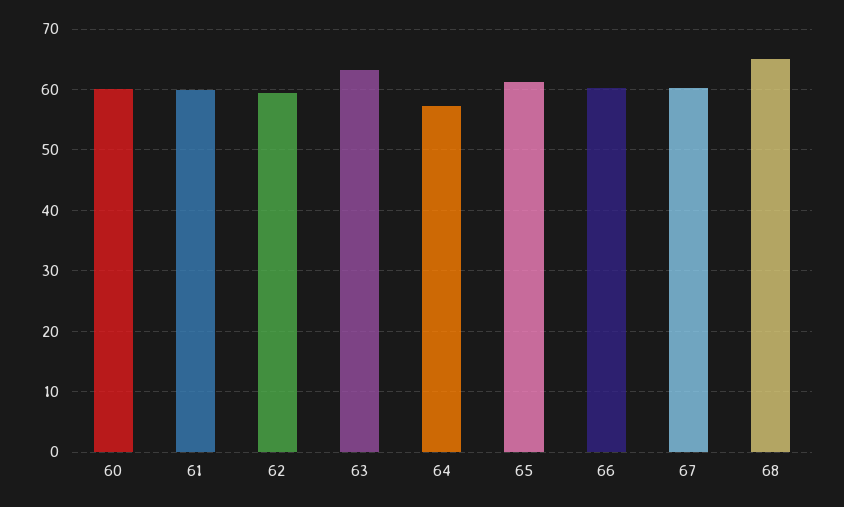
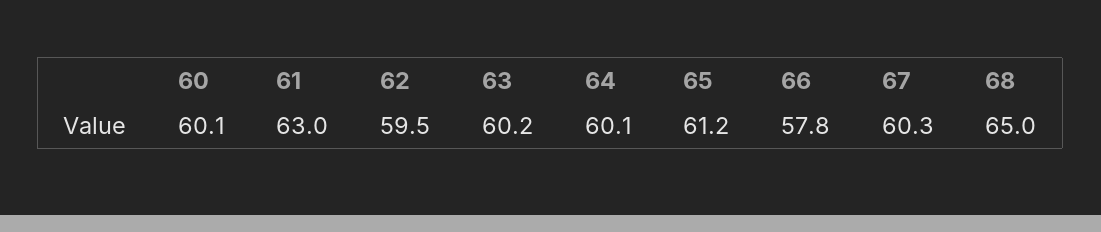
61: 60 -> 63
63: 63 -> 60.2
64: 57 -> 60.1
66: 60 -> 57.8

